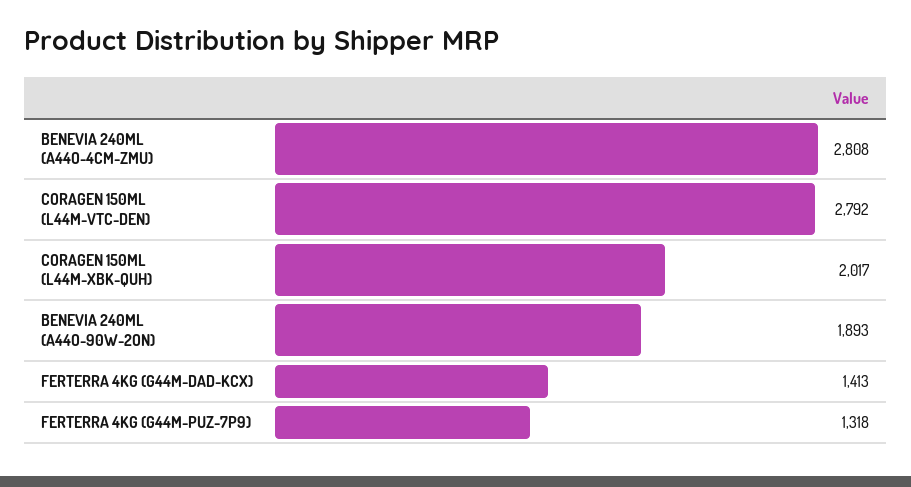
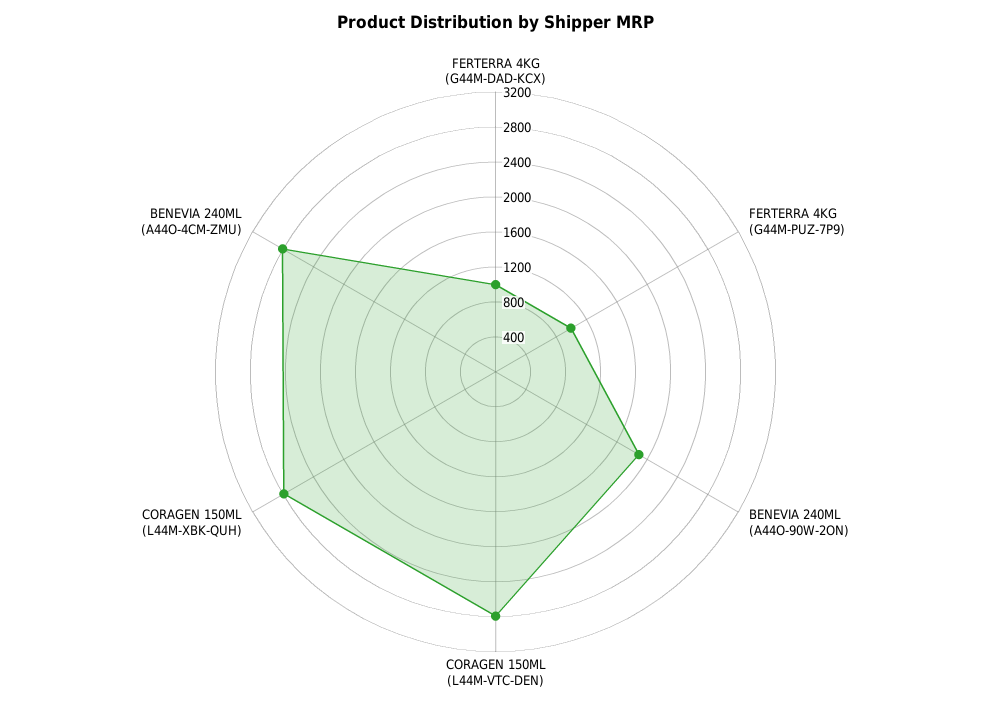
CORAGEN 150ML (L44M-XBK-QUH): 2017 -> 2800
FERTERRA 4KG (G44M-DAD-KCX): 1413 -> 1000
FERTERRA 4KG (G44M-PUZ-7P9): 1318 -> 1000

